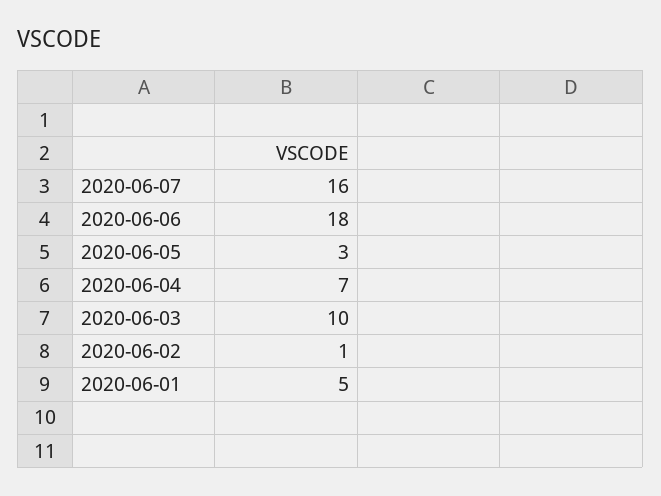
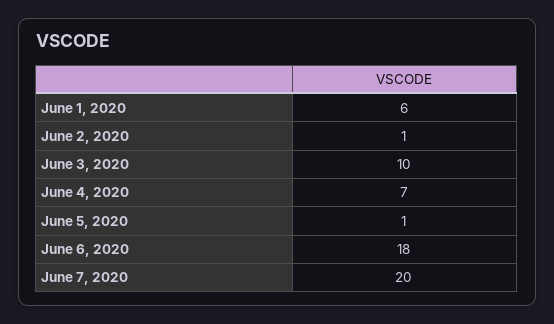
2020-06-07: 16 -> 20
2020-06-05: 3 -> 1
2020-06-01: 5 -> 6

